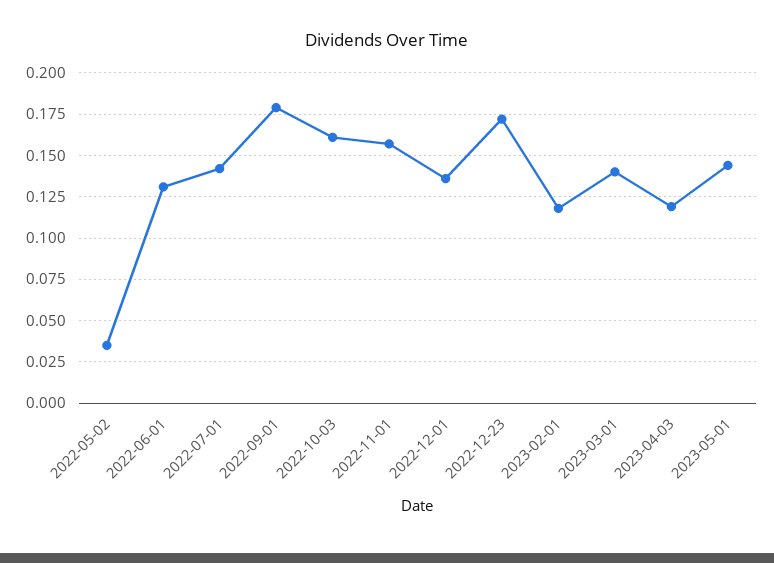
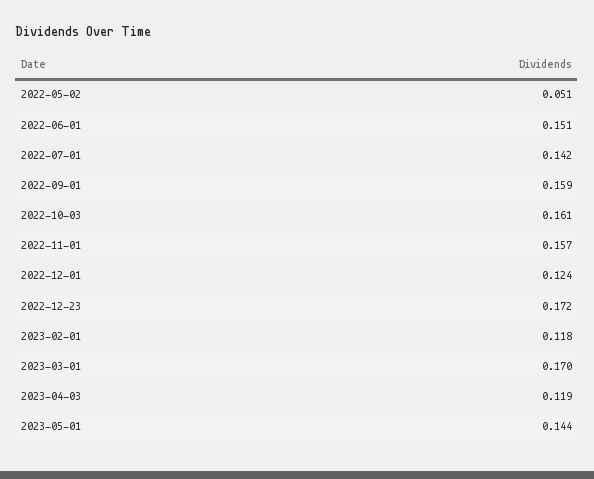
2022-05-02: 0.035 -> 0.051
2022-06-01: 0.13 -> 0.151
2022-09-01: 0.18 -> 0.159
2022-12-01: 0.135 -> 0.124
2023-03-01: 0.14 -> 0.17

